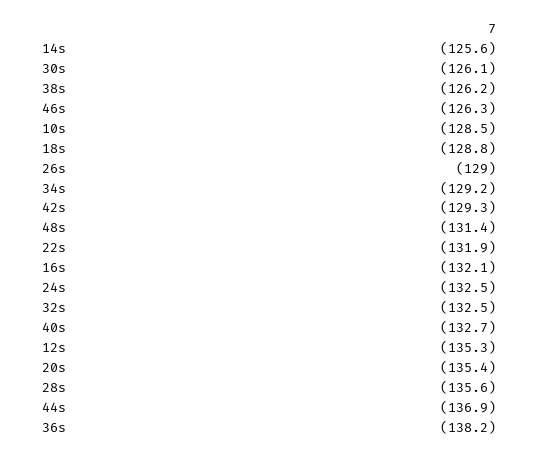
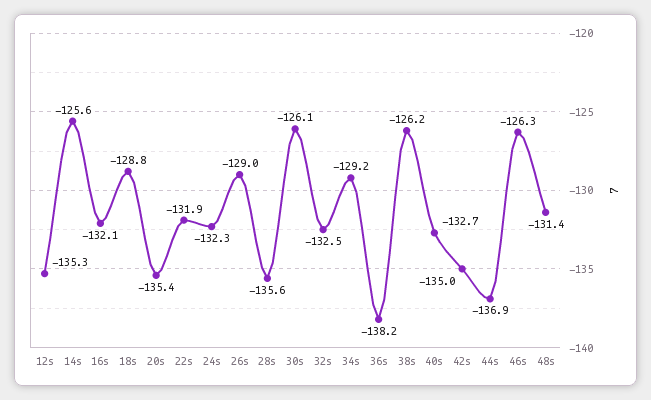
10s: -128.5 -> none
42s: -129.3 -> -135
24s: -132.5 -> -132.3

